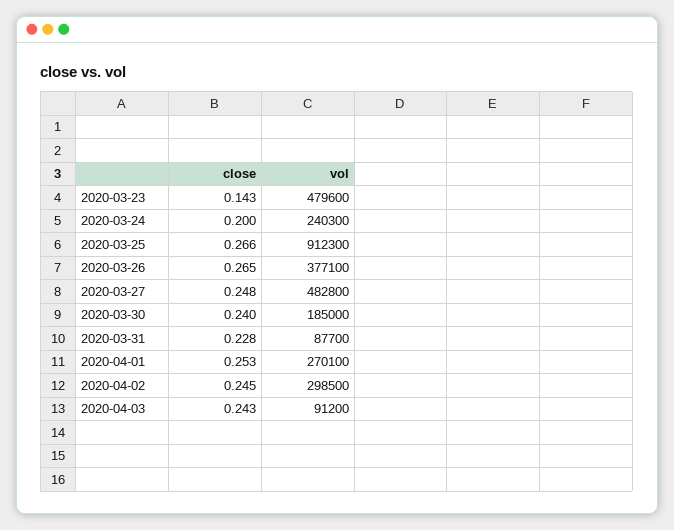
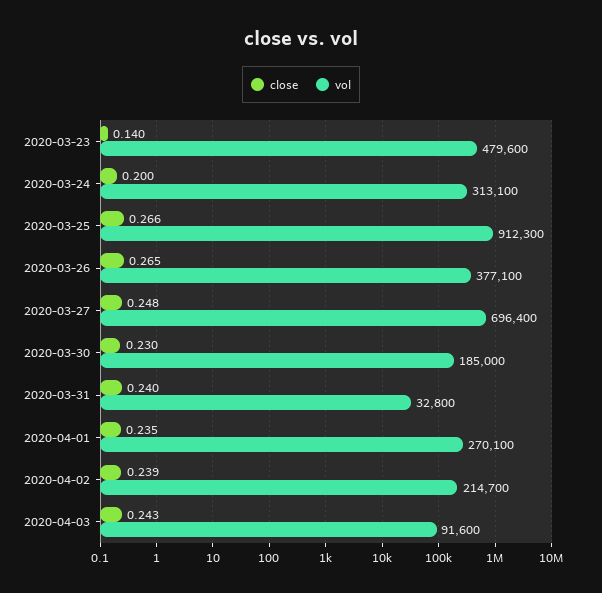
close, 2020-03-23: 0.143 -> 0.14
vol, 2020-03-24: 240300 -> 313100
vol, 2020-03-27: 482800 -> 696400
close, 2020-03-30: 0.24 -> 0.23
close, 2020-03-31: 0.228 -> 0.24
vol, 2020-03-31: 87700 -> 32800
close, 2020-04-01: 0.253 -> 0.235
close, 2020-04-02: 0.245 -> 0.239
vol, 2020-04-02: 298500 -> 214700
vol, 2020-04-03: 91200 -> 91600

